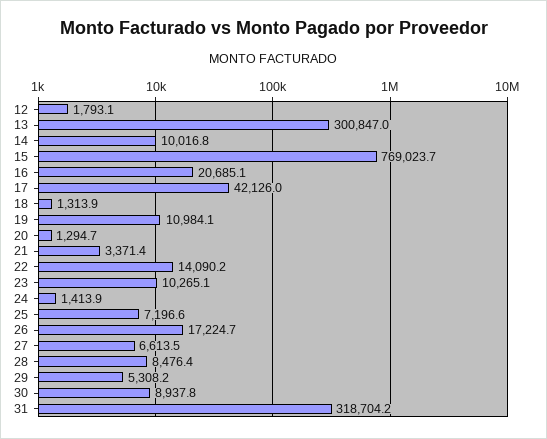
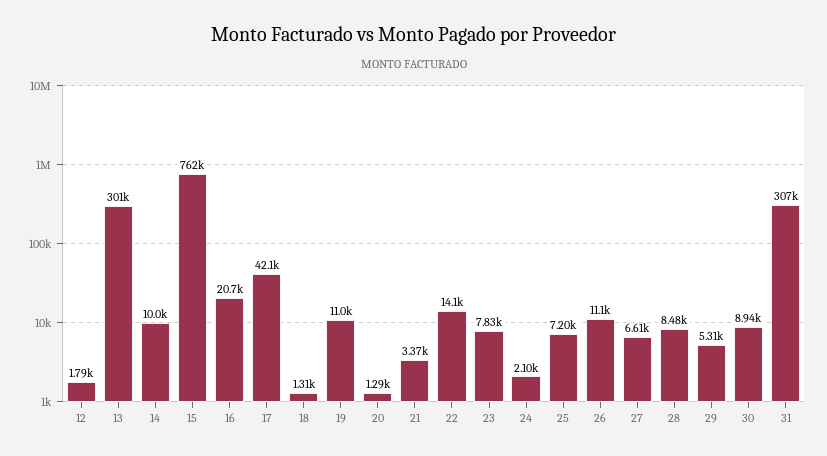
15: 769023.7 -> 762000
23: 10265.1 -> 7830
24: 1413.9 -> 2100
26: 17224.7 -> 11100
31: 318704.2 -> 307000

